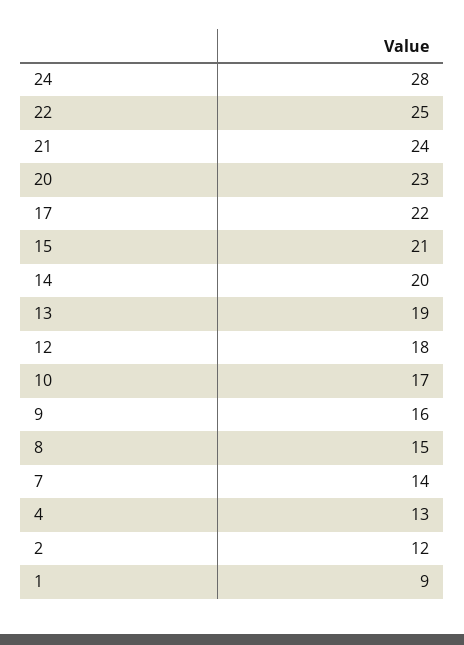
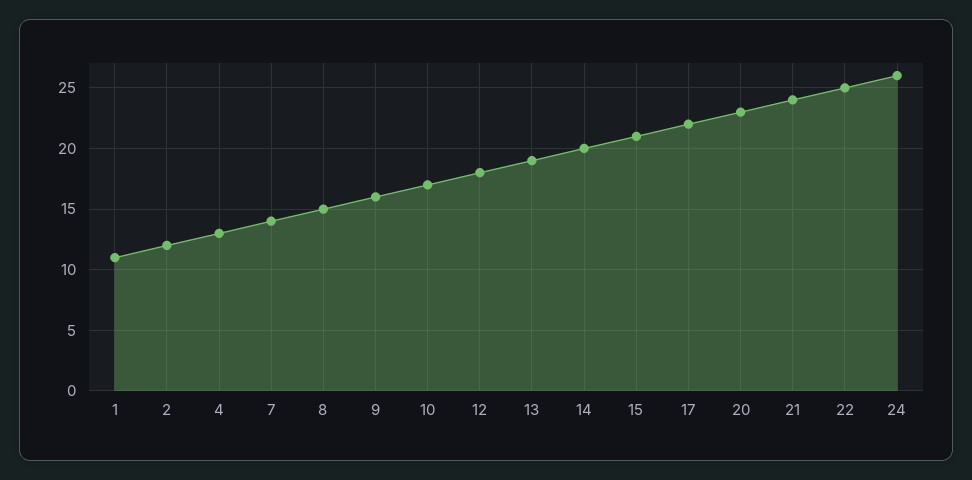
24: 28 -> 26
1: 9 -> 11

